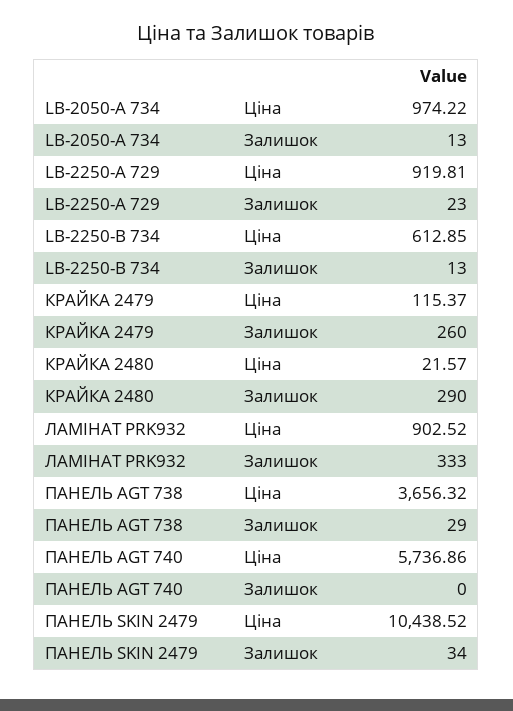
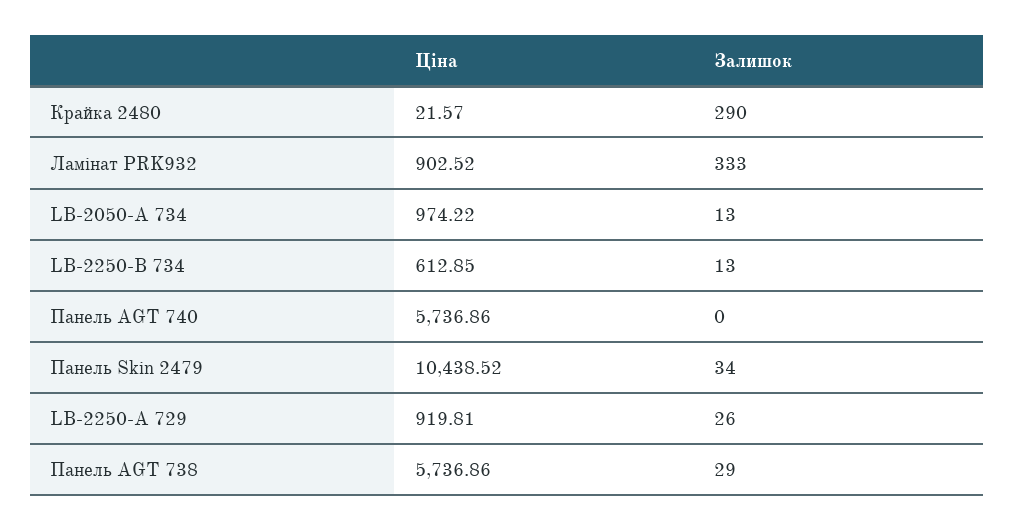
LB-2250-А 729, Залишок: 23 -> 26
КРАЙКА 2479, Ціна: 115.37 -> none
КРАЙКА 2479, Залишок: 260 -> none
ПАНЕЛЬ AGT 738, Ціна: 3656.32 -> 5736.86

